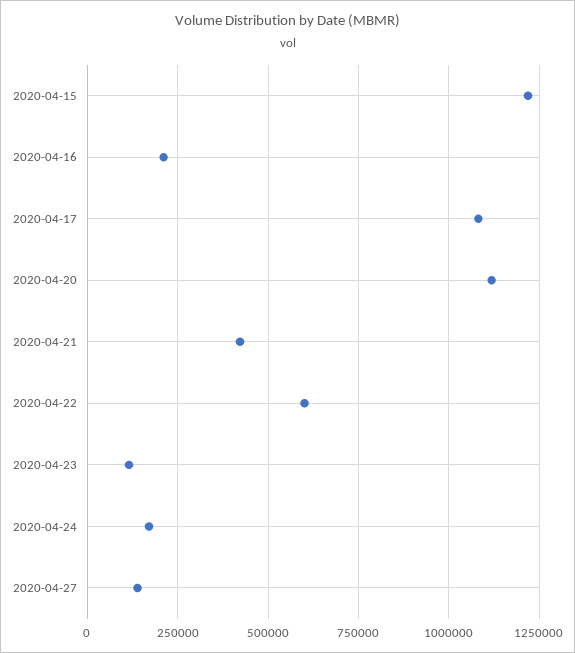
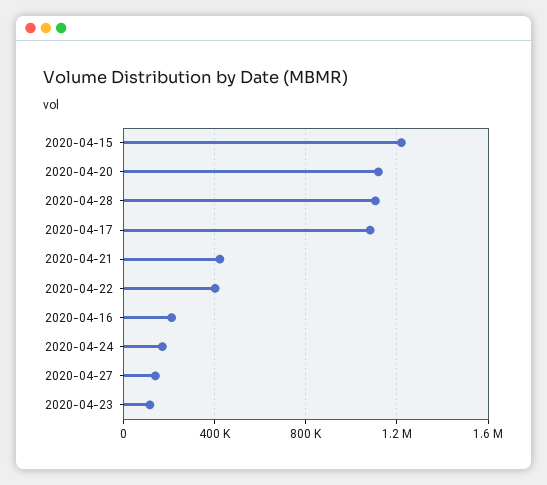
2020-04-22: 600000 -> 400000
2020-04-28: none -> 1100000

